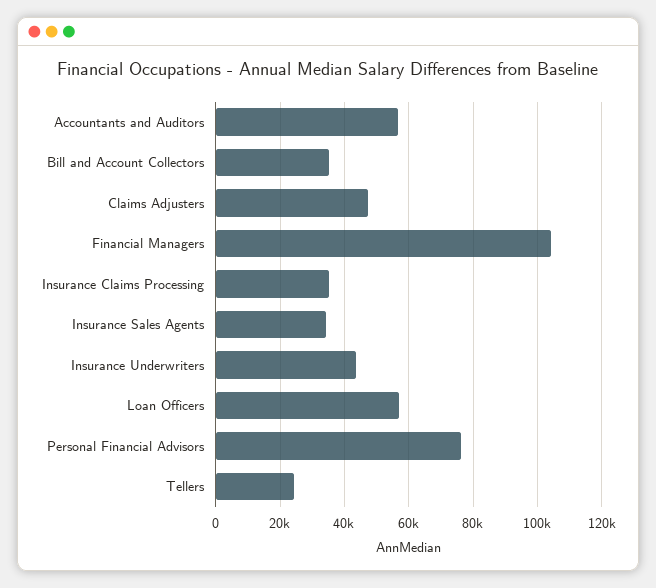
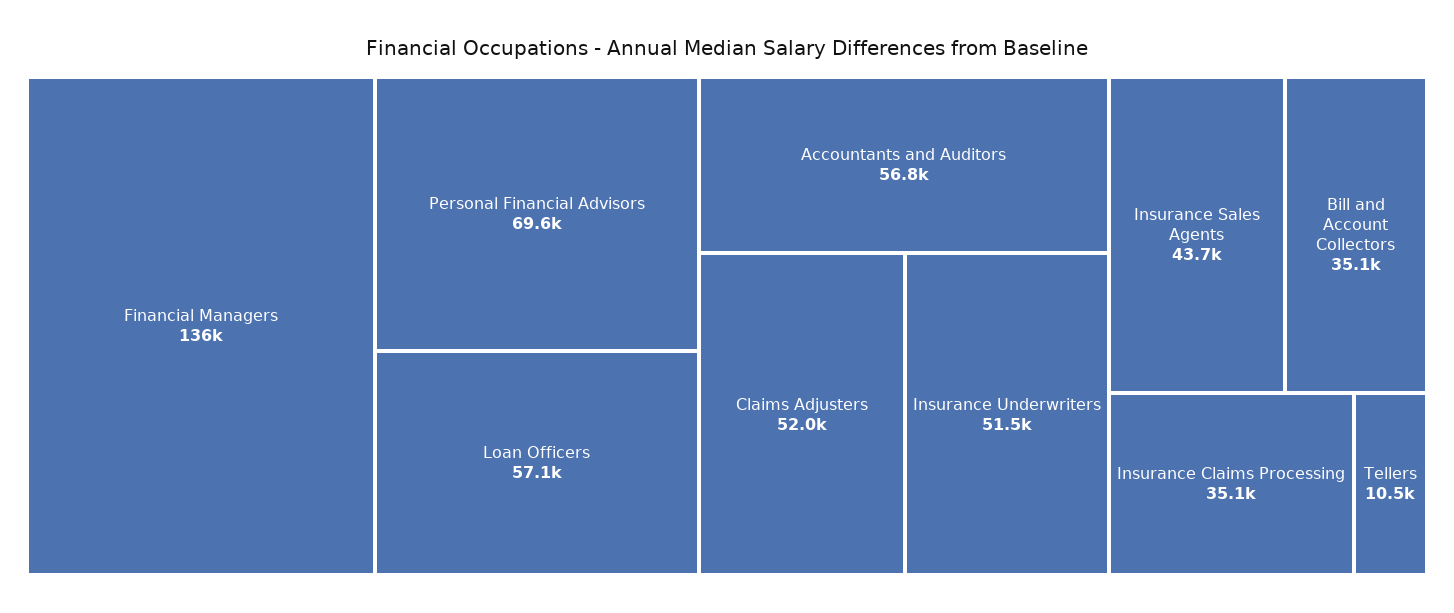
Claims Adjusters: 48000 -> 52000
Financial Managers: 104000 -> 136000
Insurance Sales Agents: 34000 -> 43700
Insurance Underwriters: 44000 -> 51500
Personal Financial Advisors: 76000 -> 69600
Tellers: 24000 -> 10500

